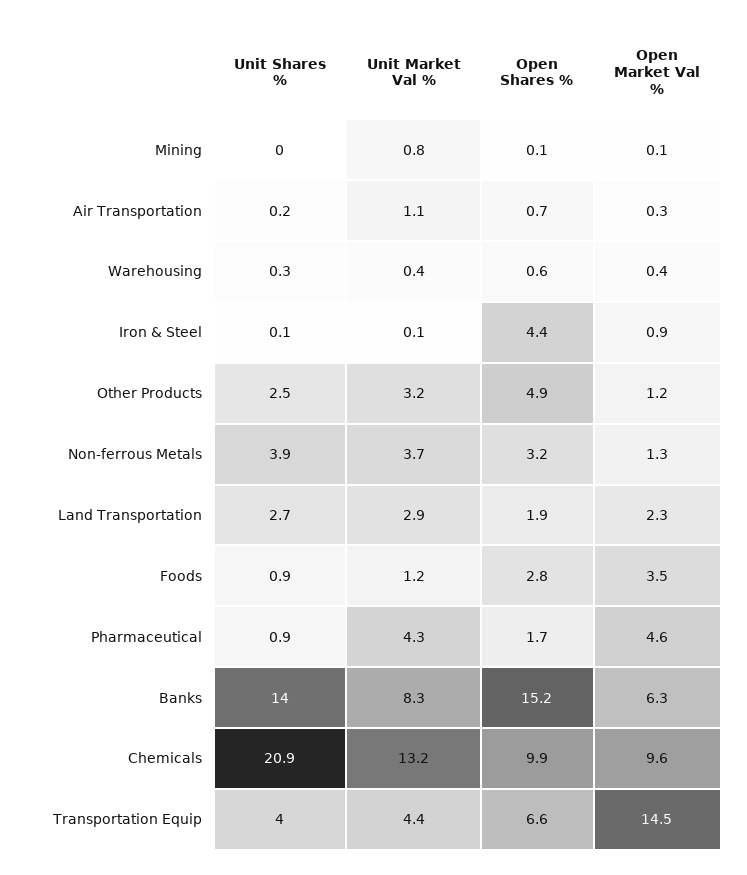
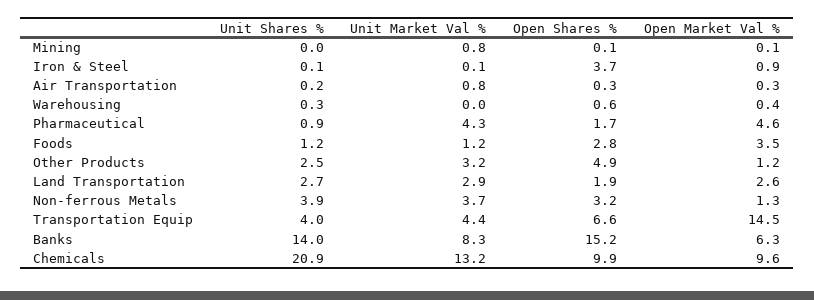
Unit Market Val %, Air Transportation: 1.1 -> 0.8
Open Shares %, Air Transportation: 0.7 -> 0.3
Unit Market Val %, Warehousing: 0.4 -> 0
Open Shares %, Iron & Steel: 4.4 -> 3.7
Open Market Val %, Land Transportation: 2.3 -> 2.6
Unit Shares %, Foods: 0.9 -> 1.2

